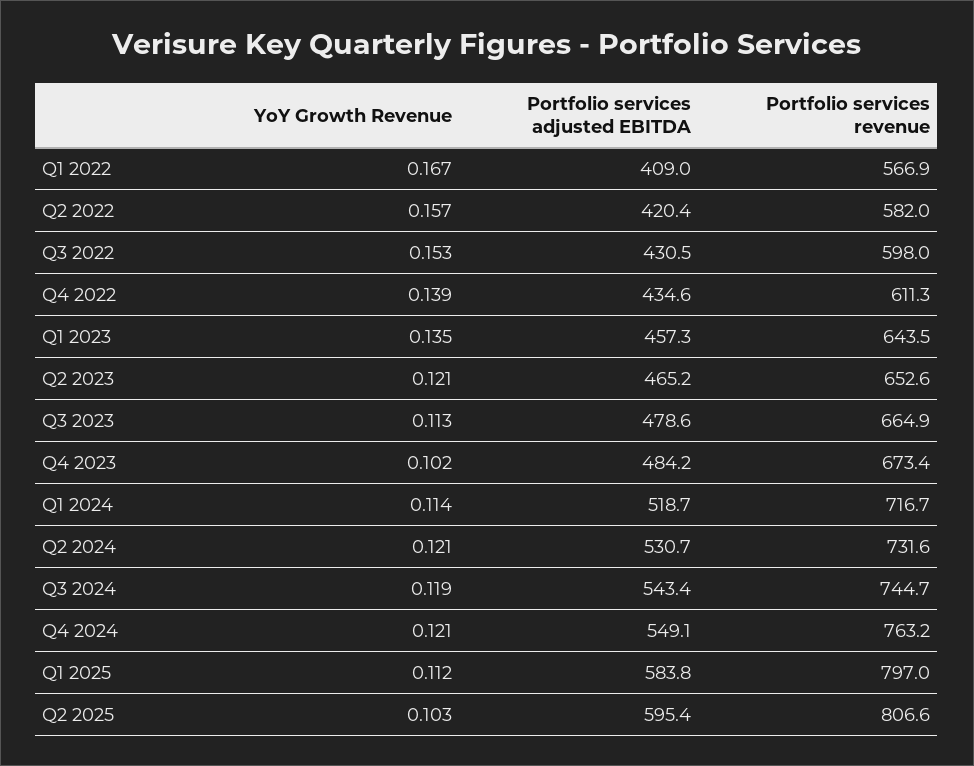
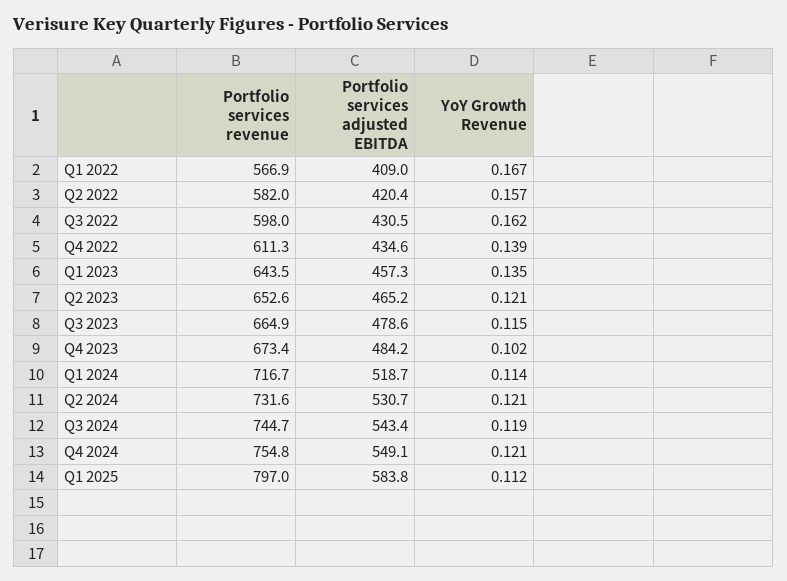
YoY Growth Revenue, Q3 2022: 0.153 -> 0.162
YoY Growth Revenue, Q3 2023: 0.113 -> 0.115
Portfolio services revenue, Q4 2024: 763.2 -> 754.8
YoY Growth Revenue, Q2 2025: 0.103 -> none
Portfolio services adjusted EBITDA, Q2 2025: 595.4 -> none
Portfolio services revenue, Q2 2025: 806.6 -> none

